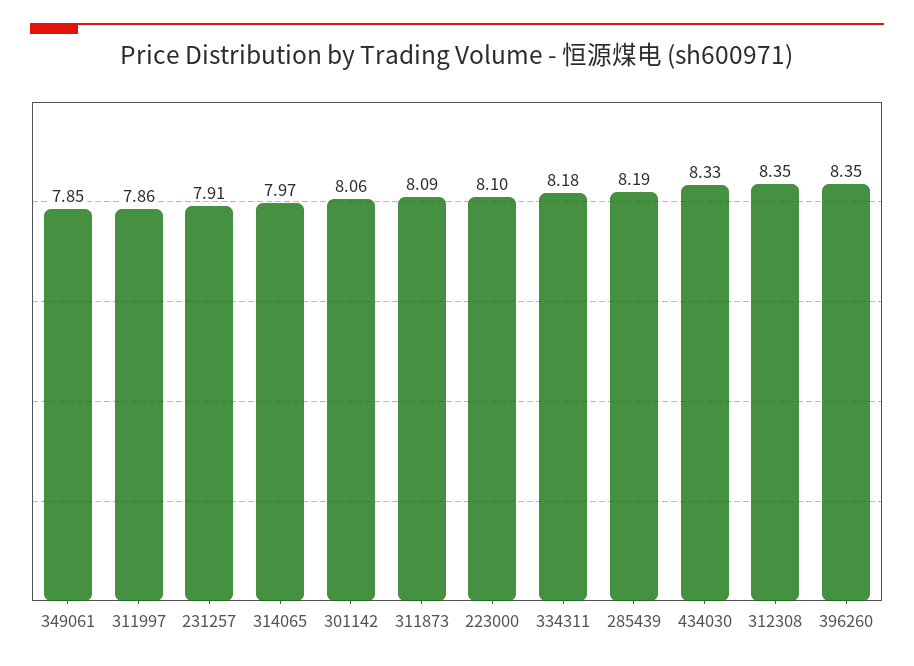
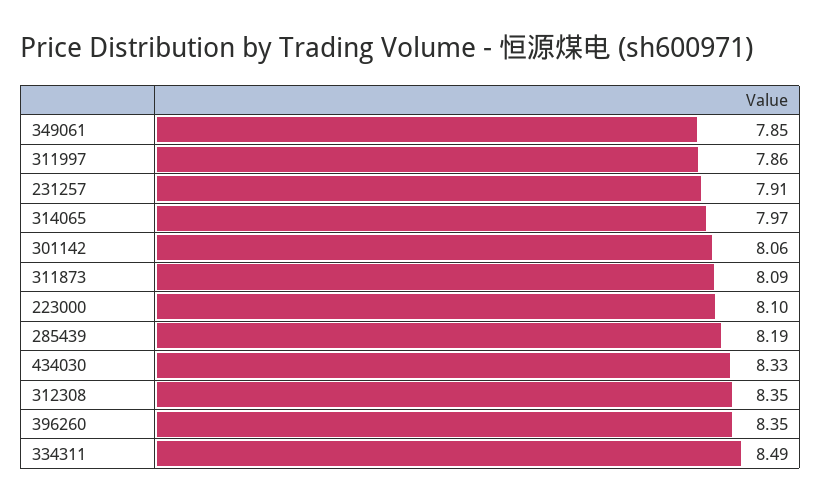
334311: 8.18 -> 8.49

